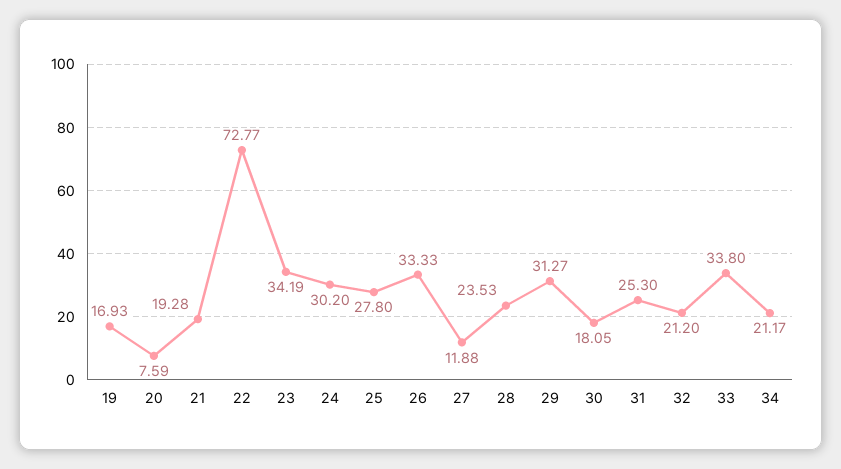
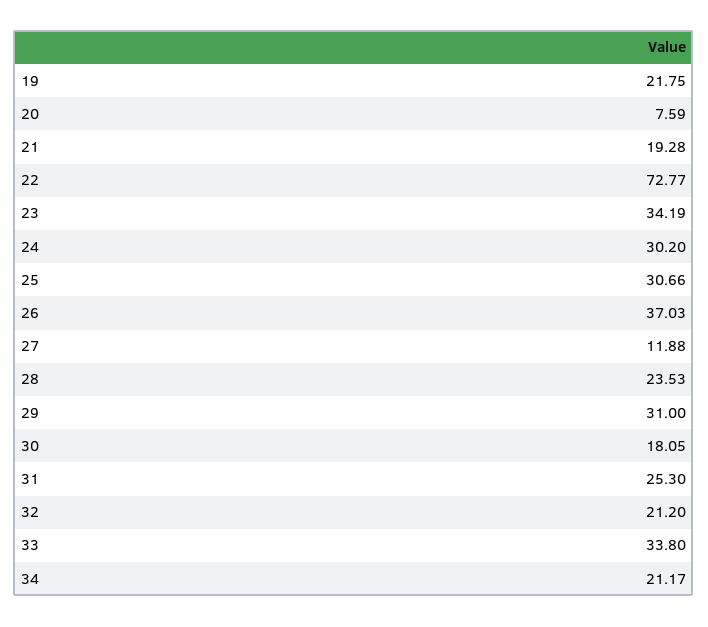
19: 16.93 -> 21.75
25: 27.8 -> 30.66
26: 33.33 -> 37.03
29: 31.27 -> 31

